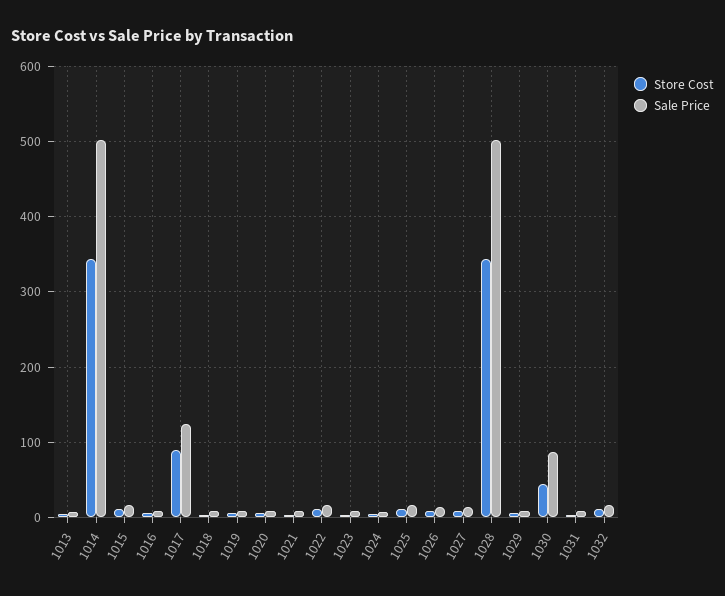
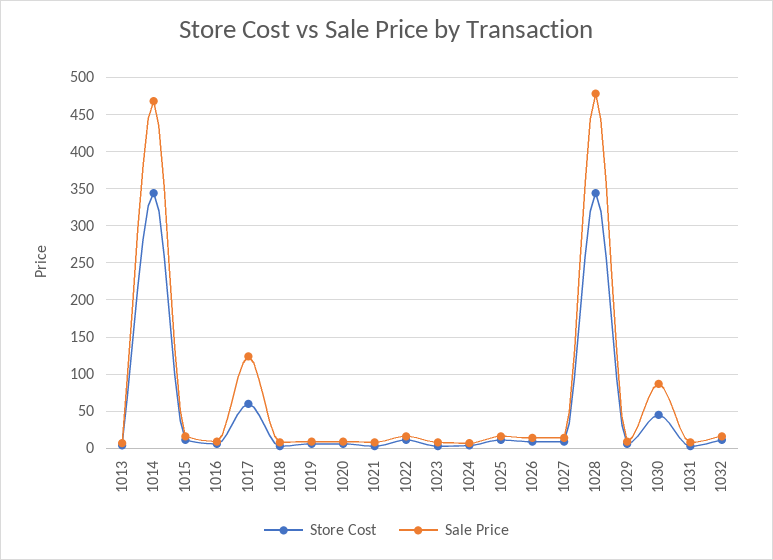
Sale Price, 1014: 500 -> 470
Store Cost, 1017: 90 -> 60
Sale Price, 1028: 500 -> 480

